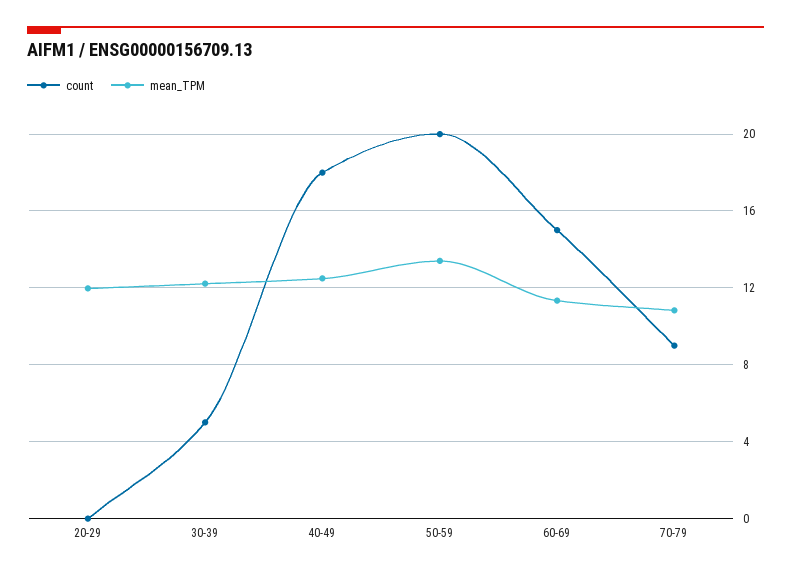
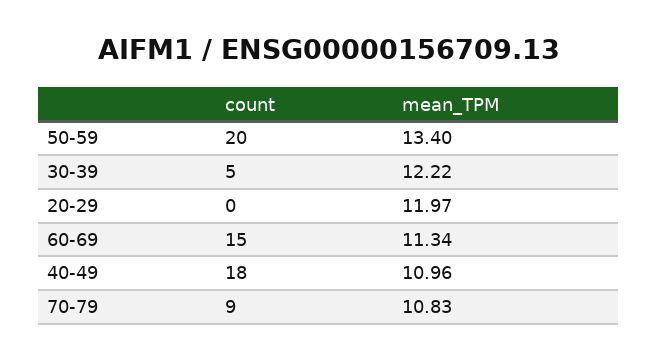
mean_TPM, 40-49: 12.5 -> 10.96

